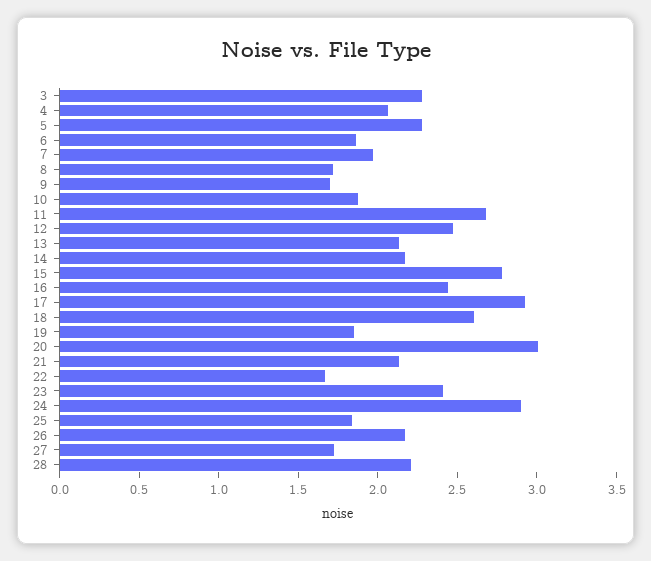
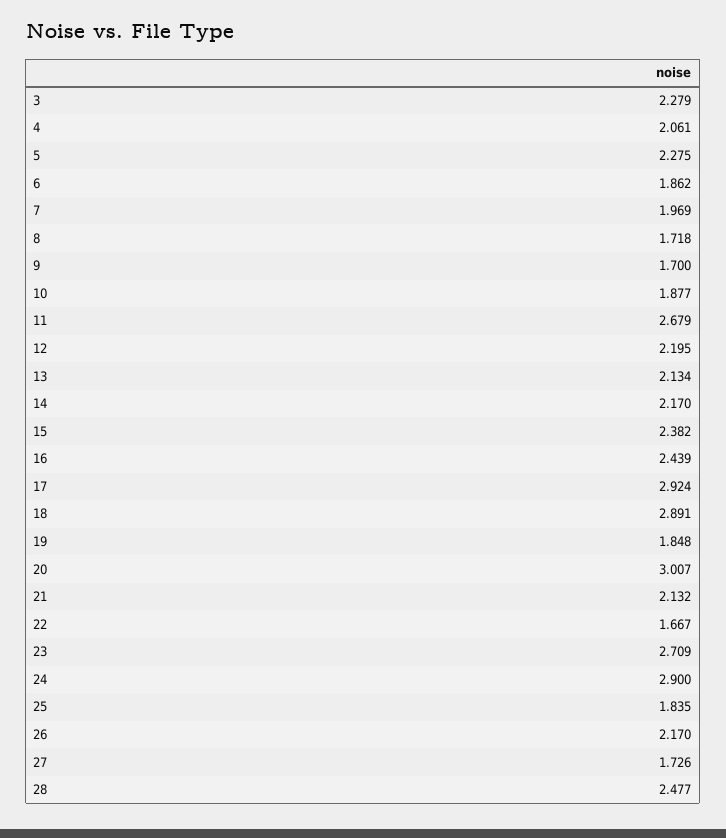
12: 2.5 -> 2.195
15: 2.8 -> 2.382
18: 2.6 -> 2.891
23: 2.4 -> 2.709
28: 2.2 -> 2.477

